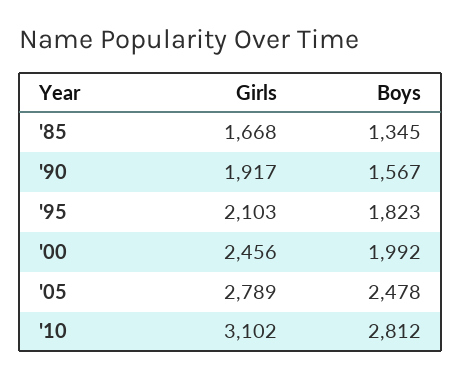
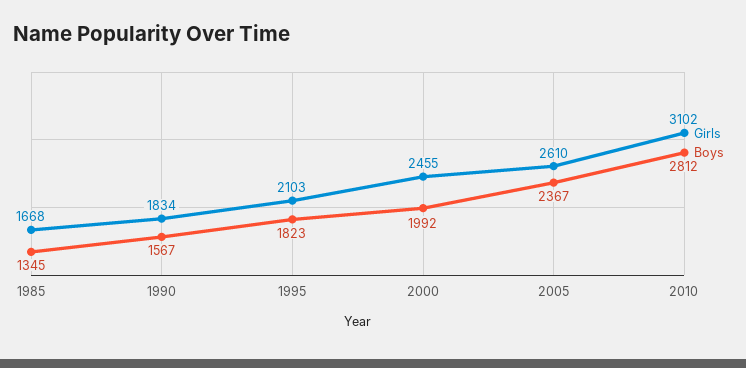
Girls, '90: 1917 -> 1834
Girls, '00: 2456 -> 2455
Girls, '05: 2789 -> 2610
Boys, '05: 2478 -> 2367

